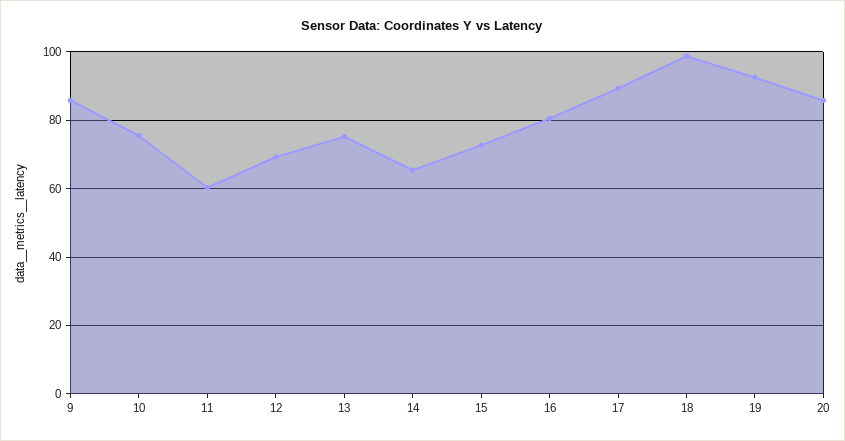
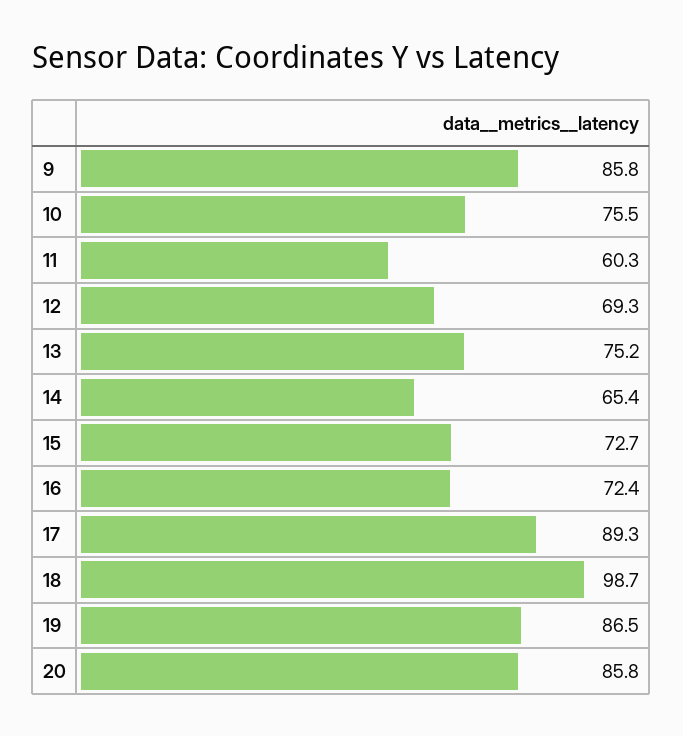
16: 80 -> 72.4
19: 92 -> 86.5

